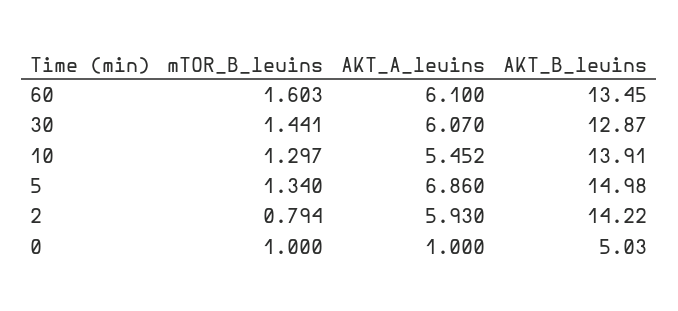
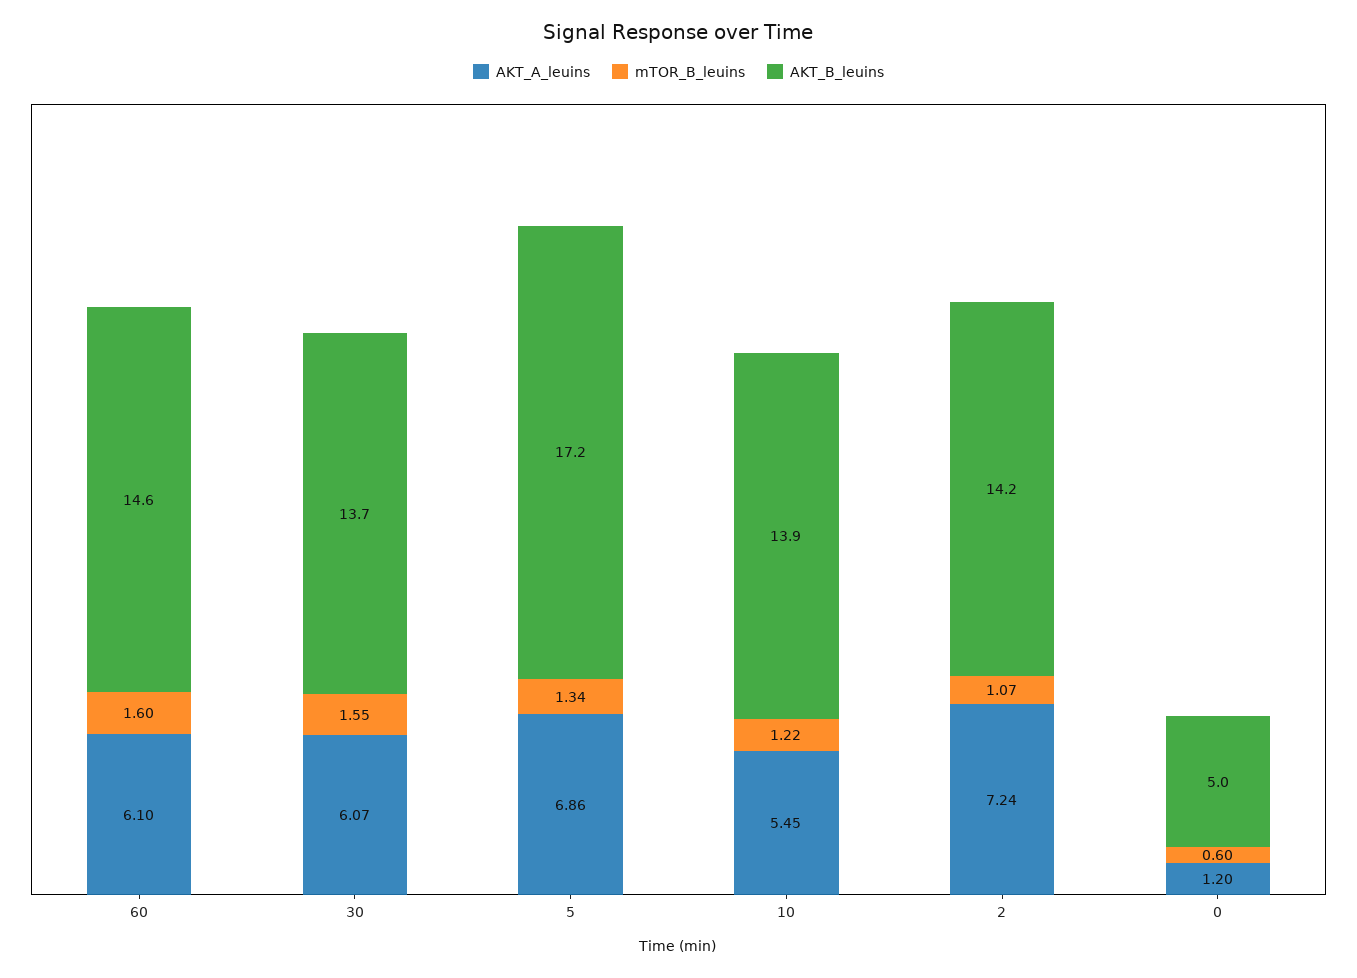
AKT_B_leuins, 60: 13.45 -> 14.6
mTOR_B_leuins, 30: 1.441 -> 1.55
AKT_B_leuins, 30: 12.87 -> 13.7
mTOR_B_leuins, 10: 1.297 -> 1.22
AKT_B_leuins, 5: 14.98 -> 17.2
mTOR_B_leuins, 2: 0.794 -> 1.07
AKT_A_leuins, 2: 5.93 -> 7.24
mTOR_B_leuins, 0: 1 -> 0.6
AKT_A_leuins, 0: 1 -> 1.2

